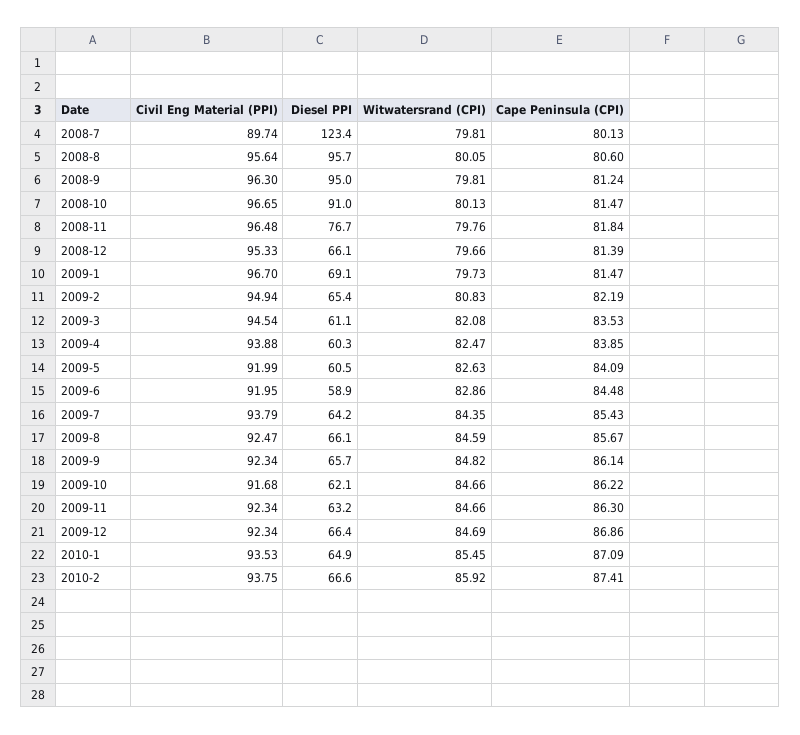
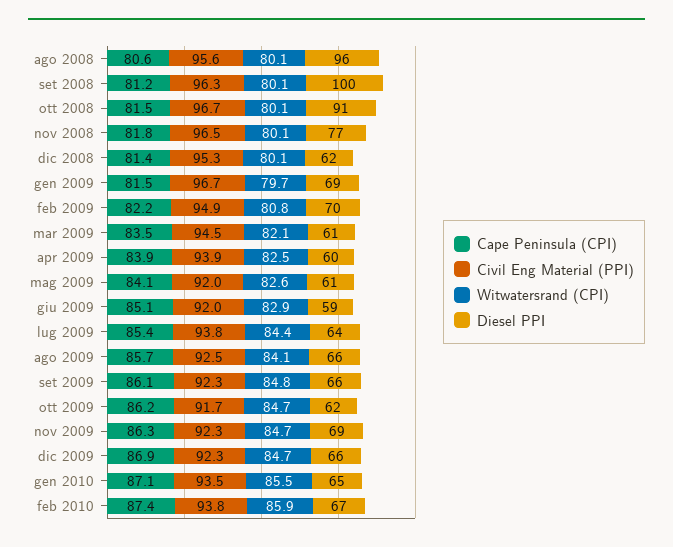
Civil Eng Material (PPI), 2008-7: 89.74 -> none
Diesel PPI, 2008-7: 123.4 -> none
Witwatersrand (CPI), 2008-7: 79.81 -> none
Cape Peninsula (CPI), 2008-7: 80.13 -> none
Diesel PPI, 2008-9: 95 -> 100
Witwatersrand (CPI), 2008-9: 79.81 -> 80.1
Witwatersrand (CPI), 2008-11: 79.76 -> 80.1
Diesel PPI, 2008-12: 66.1 -> 62
Witwatersrand (CPI), 2008-12: 79.66 -> 80.1
Diesel PPI, 2009-2: 65.4 -> 70
Cape Peninsula (CPI), 2009-6: 84.48 -> 85.1
Witwatersrand (CPI), 2009-8: 84.59 -> 84.1
Diesel PPI, 2009-11: 63.2 -> 69

